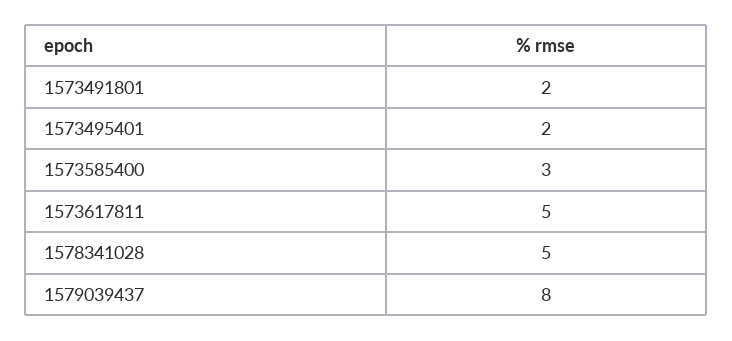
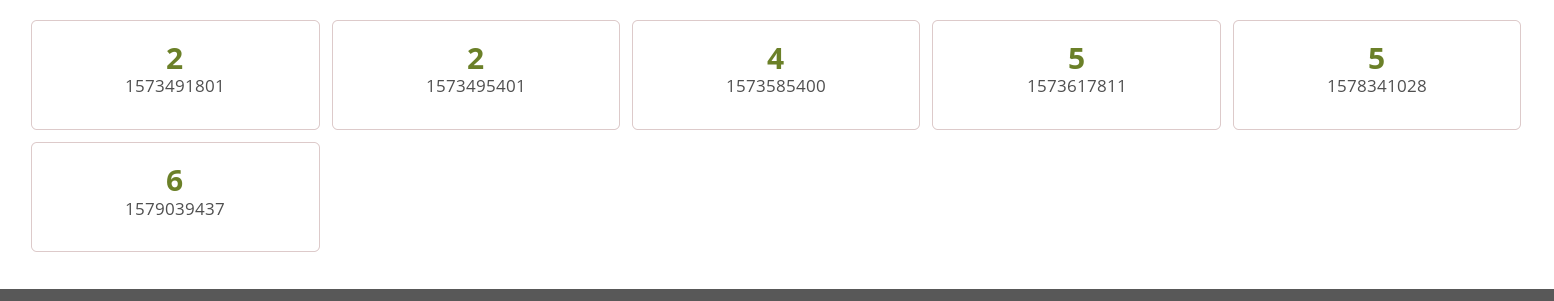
1573585400: 3 -> 4
1579039437: 8 -> 6

